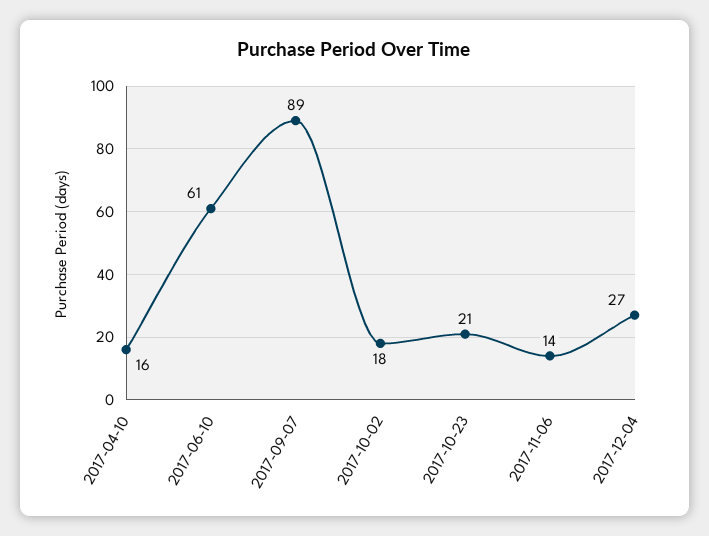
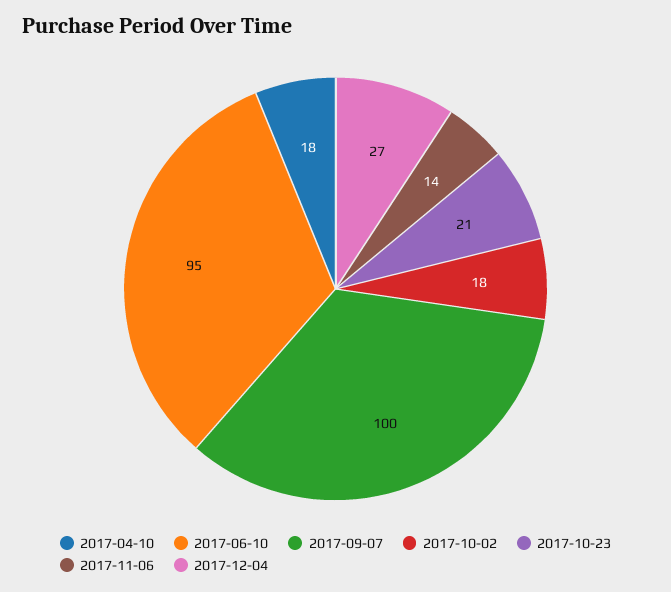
2017-04-10: 16 -> 18
2017-06-10: 61 -> 95
2017-09-07: 89 -> 100

